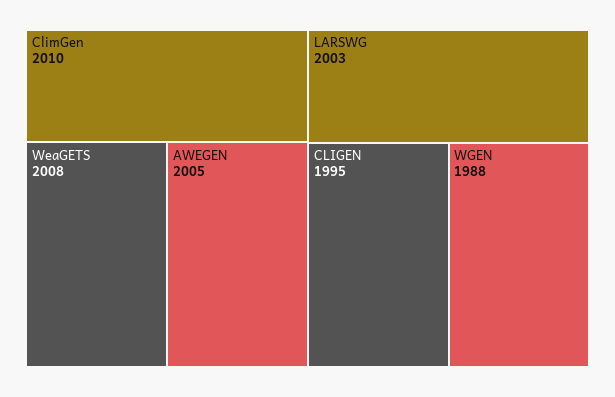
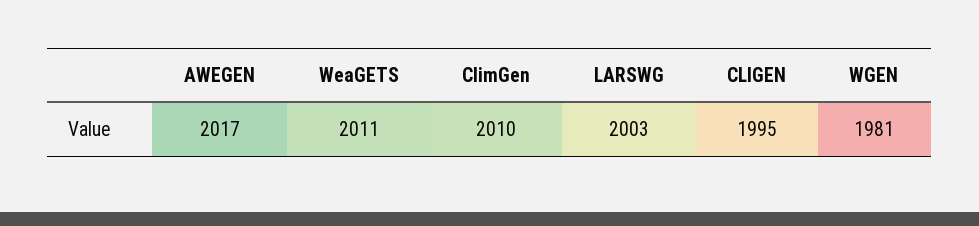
WeaGETS: 2008 -> 2011
AWEGEN: 2005 -> 2017
WGEN: 1988 -> 1981

